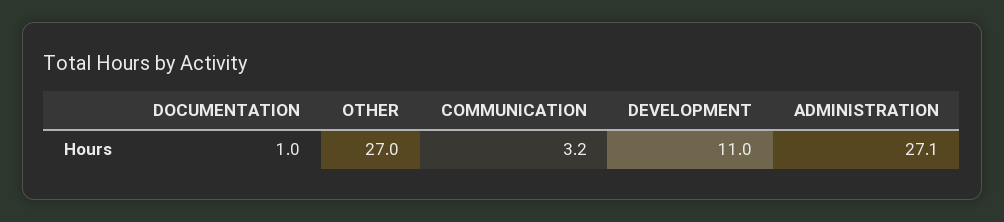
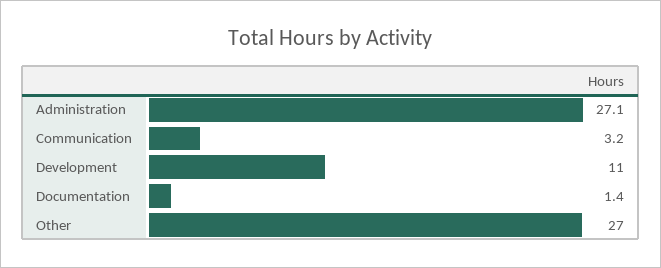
DOCUMENTATION: 1 -> 1.4

